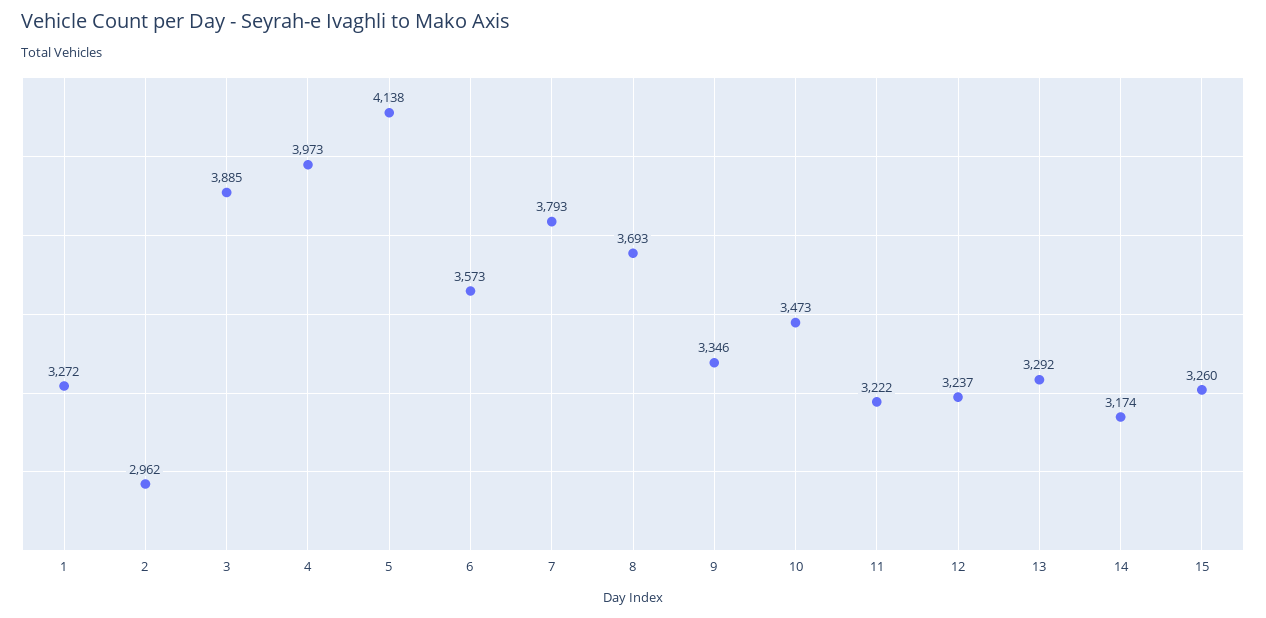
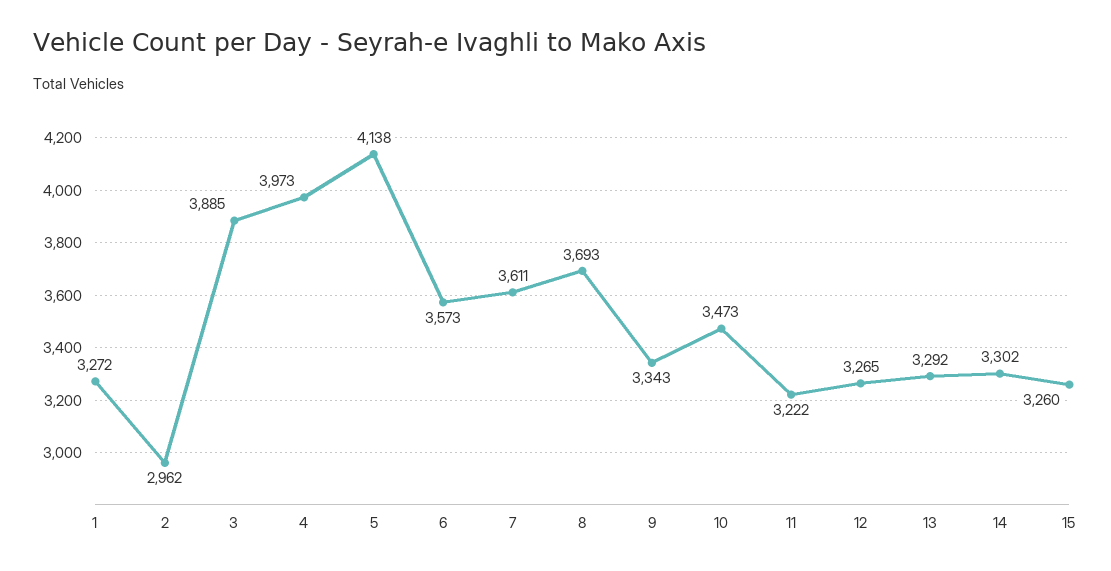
7: 3793 -> 3611
9: 3346 -> 3343
12: 3237 -> 3265
14: 3174 -> 3302

